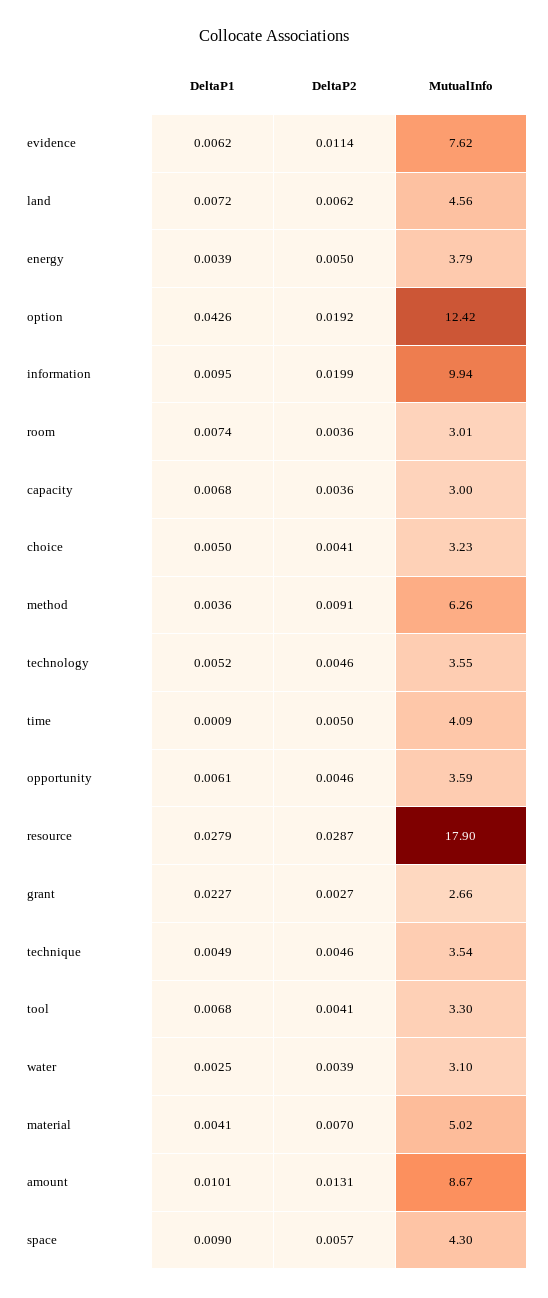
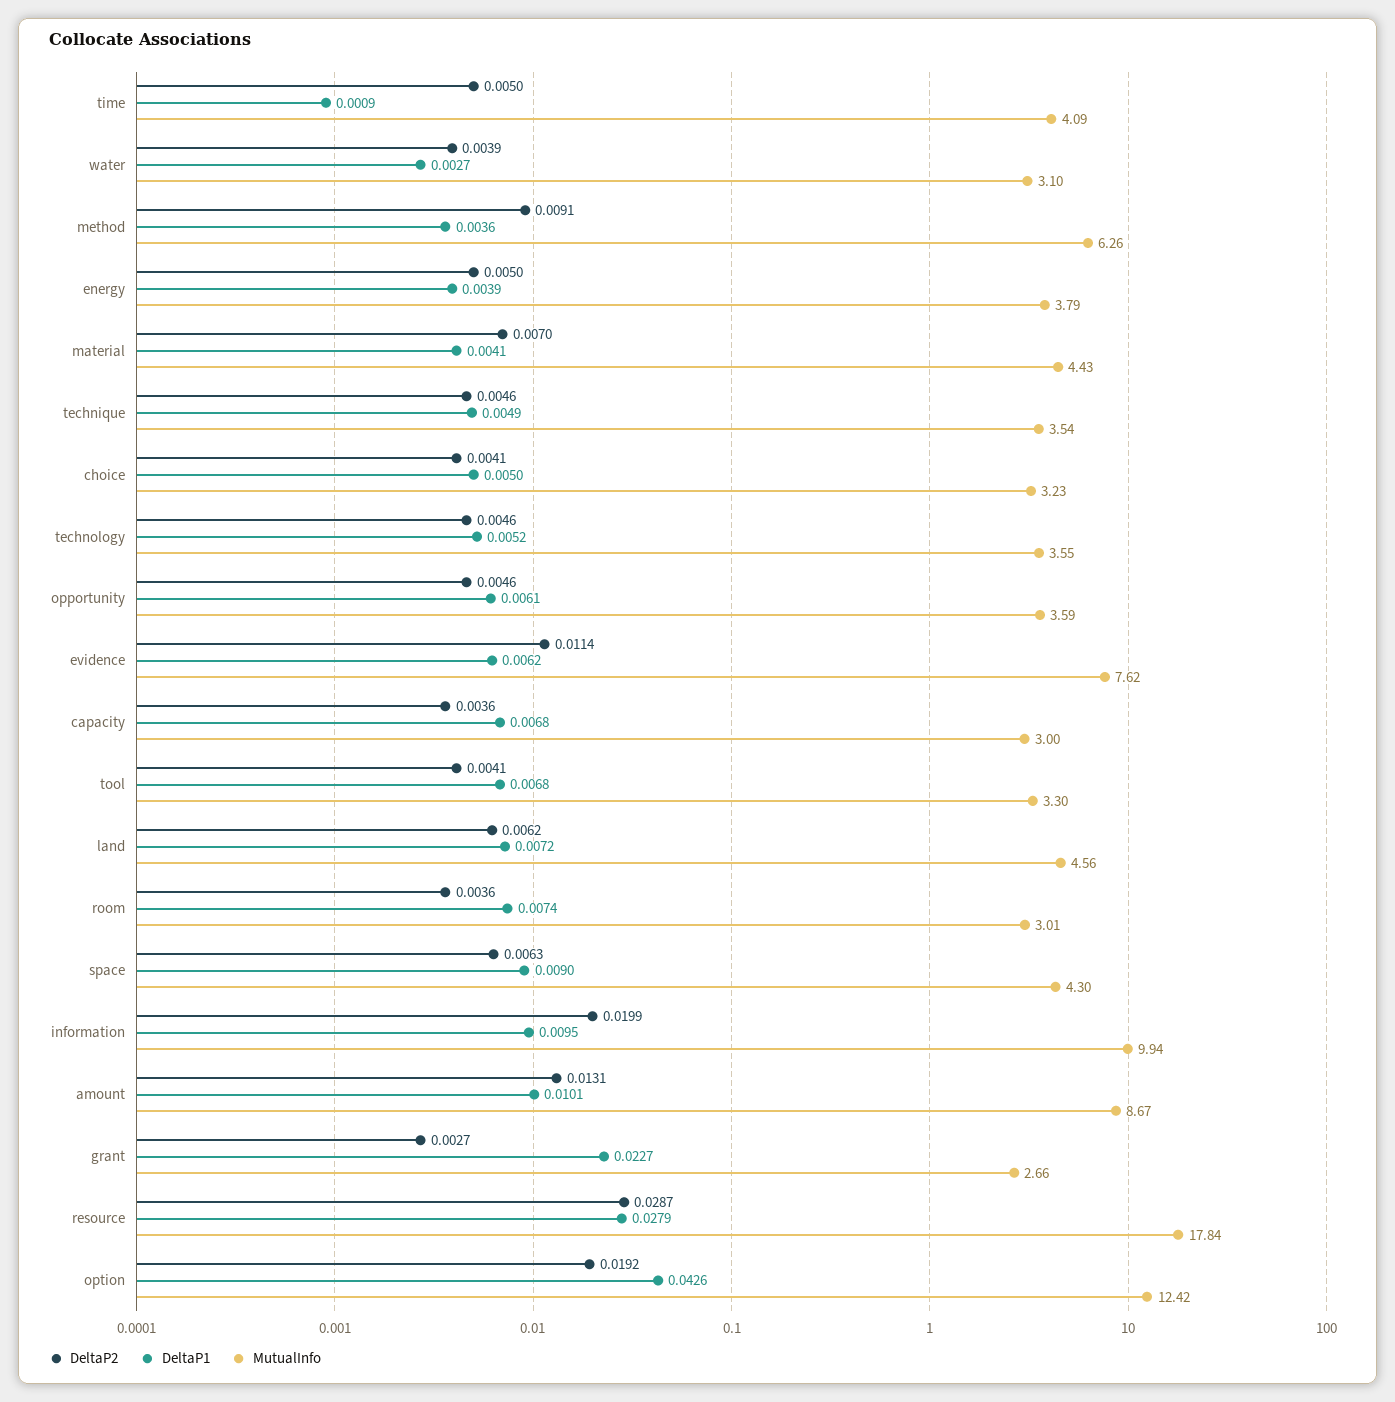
MutualInfo, resource: 17.9 -> 17.84
DeltaP1, water: 0.0025 -> 0.0027
MutualInfo, material: 5.02 -> 4.43
DeltaP2, space: 0.0057 -> 0.0063

